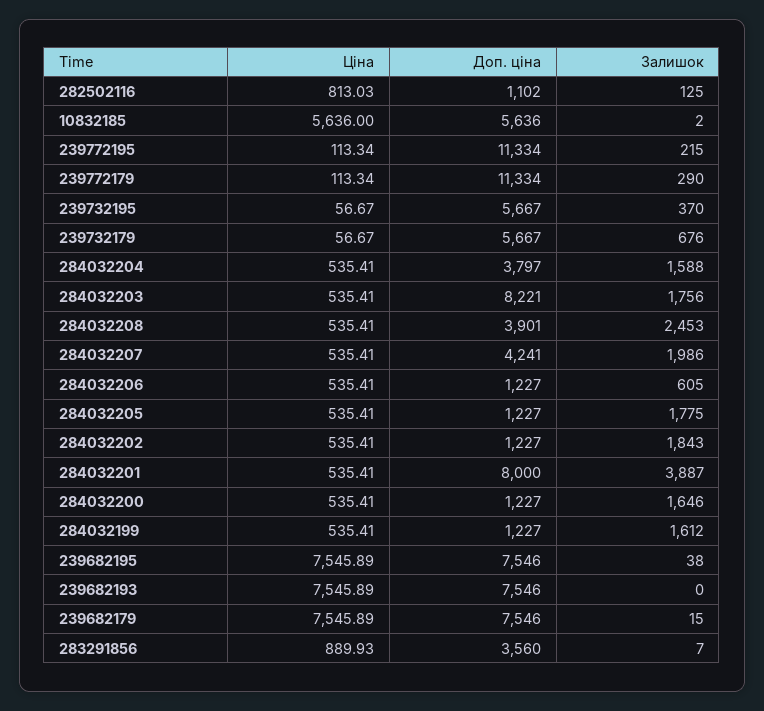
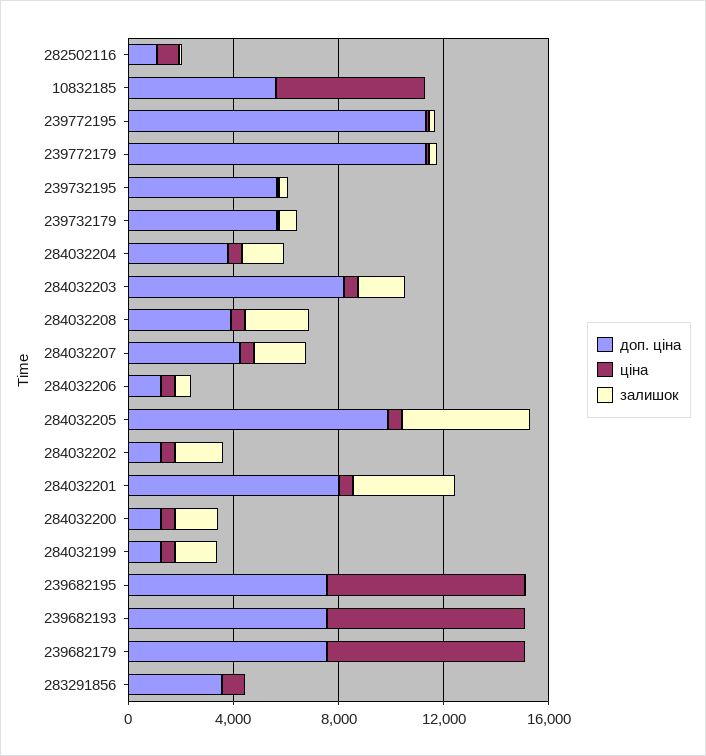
Доп. ціна, 284032205: 1227 -> 10000
Залишок, 284032205: 1775 -> 5000

